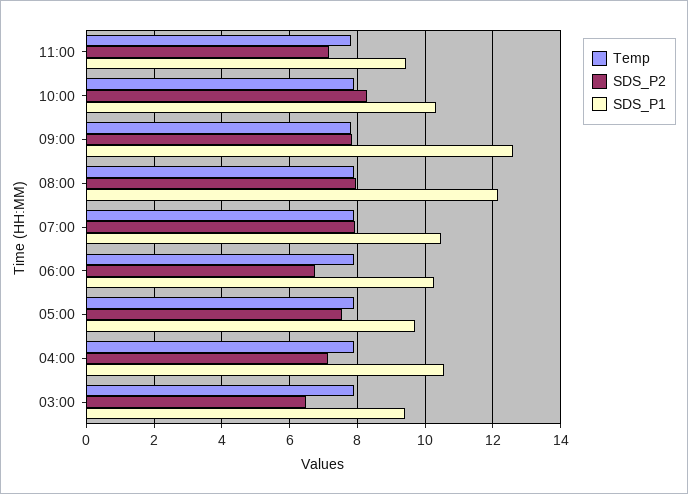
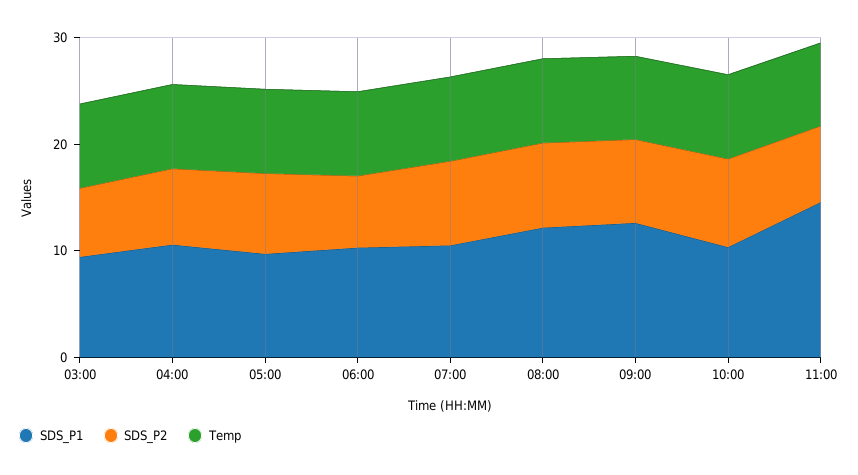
SDS_P1, 11:00: 9.4 -> 14

